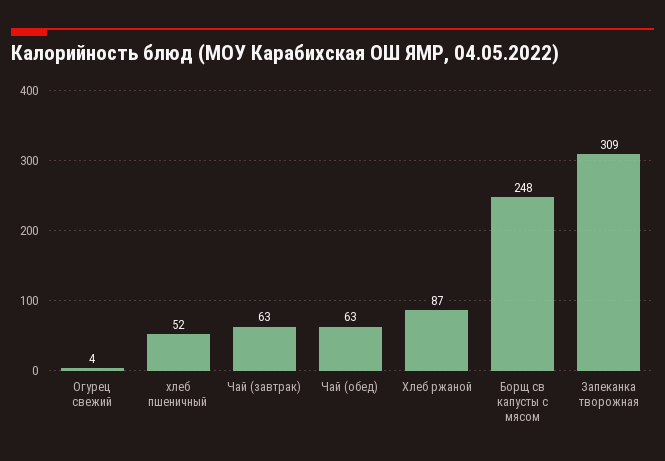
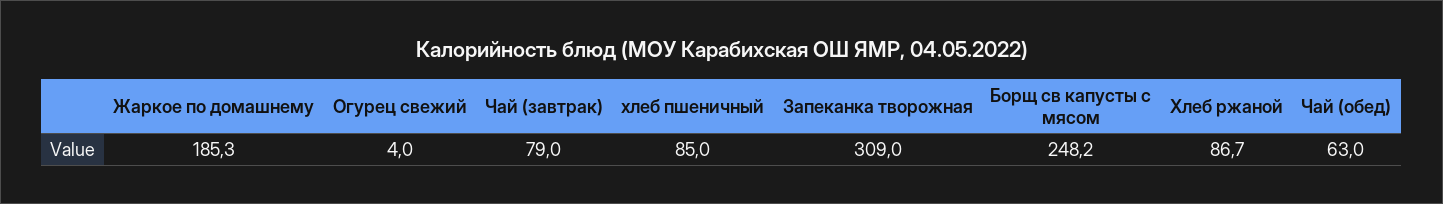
хлеб пшеничный: 52 -> 85
Чай (завтрак): 63 -> 79
Жаркое по домашнему: none -> 185.3

